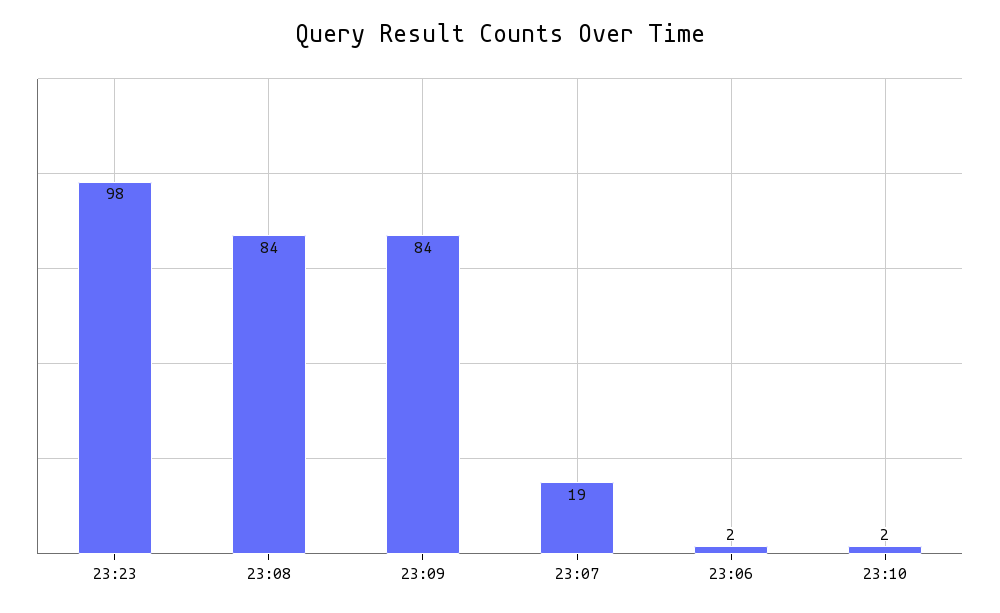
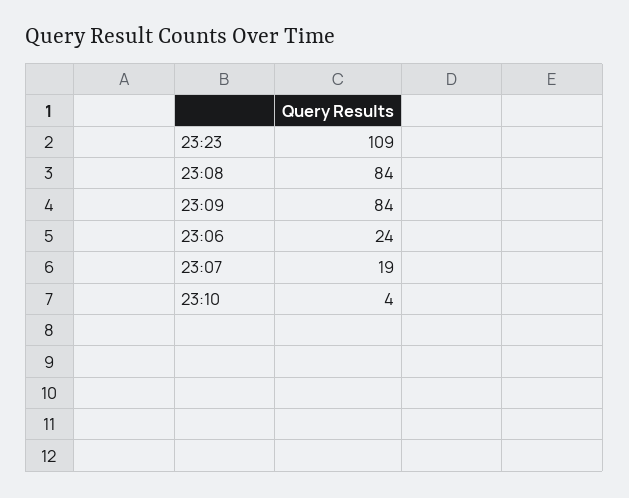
23:23: 98 -> 109
23:06: 2 -> 24
23:10: 2 -> 4

